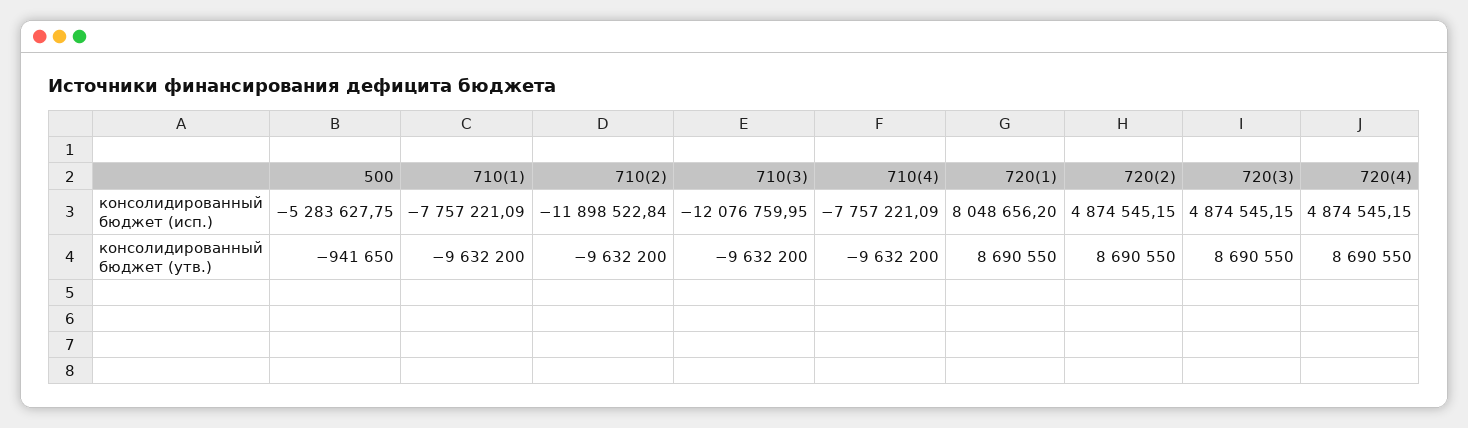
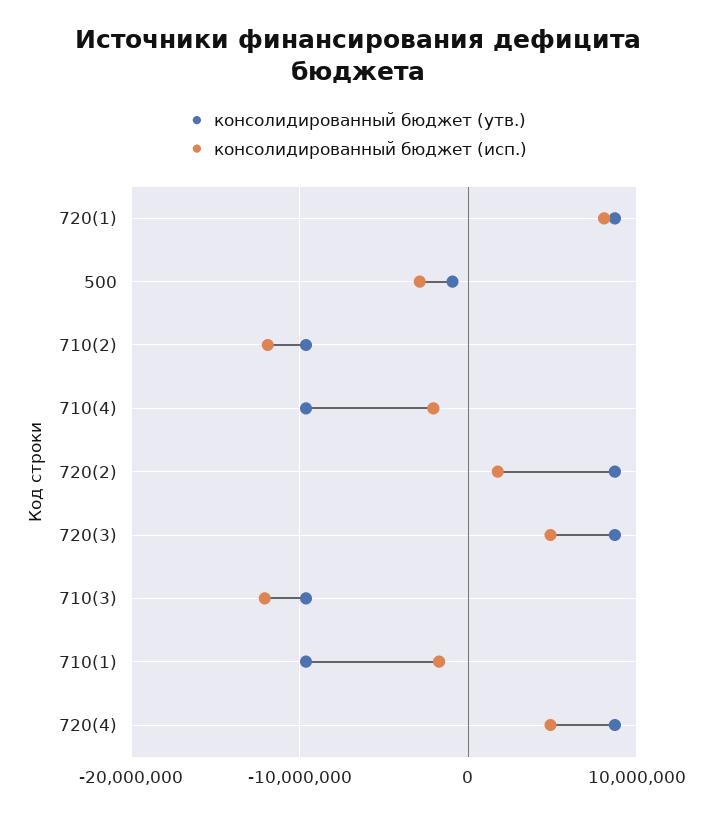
консолидированный бюджет (исп.), 500: -5283627.75 -> -3000000
консолидированный бюджет (исп.), 710(1): -7757221.09 -> -2000000
консолидированный бюджет (исп.), 710(4): -7757221.09 -> -2000000
консолидированный бюджет (исп.), 720(2): 4874545.15 -> 2000000

